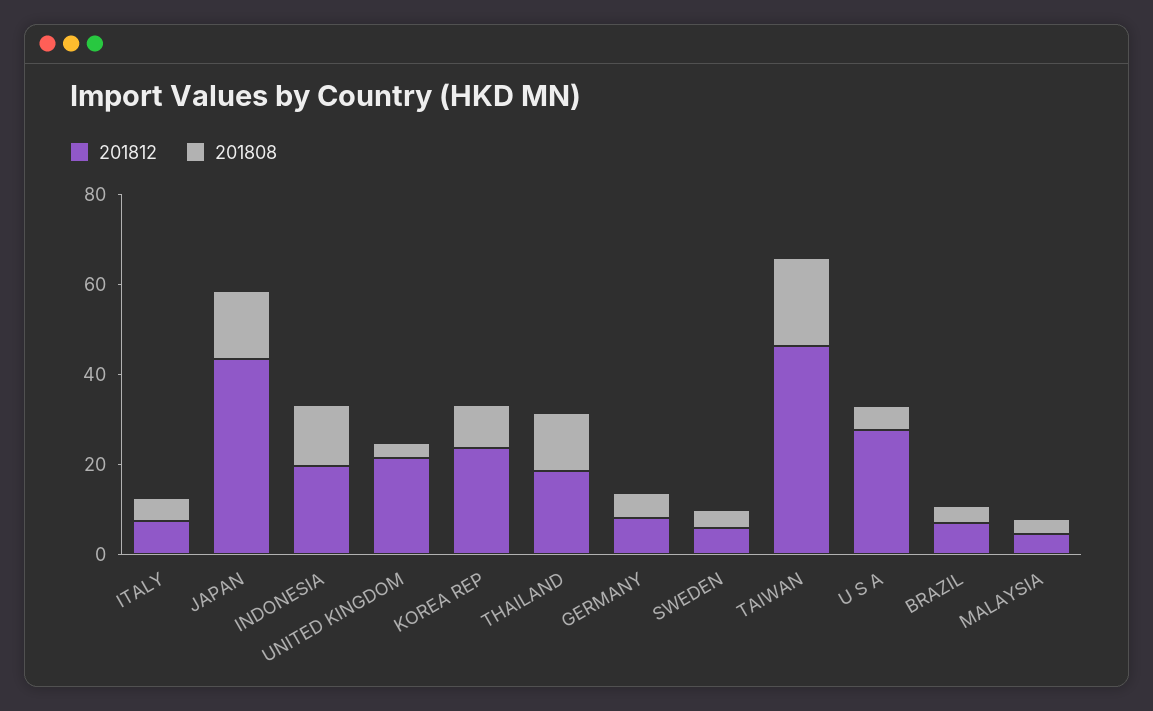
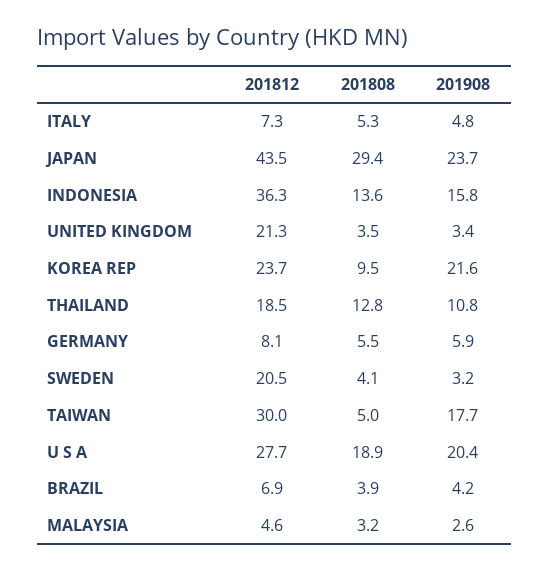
201808, JAPAN: 15 -> 29.4
201812, INDONESIA: 20 -> 36.3
201812, SWEDEN: 5 -> 20.5
201812, TAIWAN: 45 -> 30
201808, TAIWAN: 20 -> 5
201808, U S A: 5 -> 18.9
201908, ITALY: none -> 4.8
201908, JAPAN: none -> 23.7
201908, INDONESIA: none -> 15.8
201908, UNITED KINGDOM: none -> 3.4
201908, KOREA REP: none -> 21.6
201908, THAILAND: none -> 10.8
201908, GERMANY: none -> 5.9
201908, SWEDEN: none -> 3.2
201908, TAIWAN: none -> 17.7
201908, U S A: none -> 20.4
201908, BRAZIL: none -> 4.2
201908, MALAYSIA: none -> 2.6

